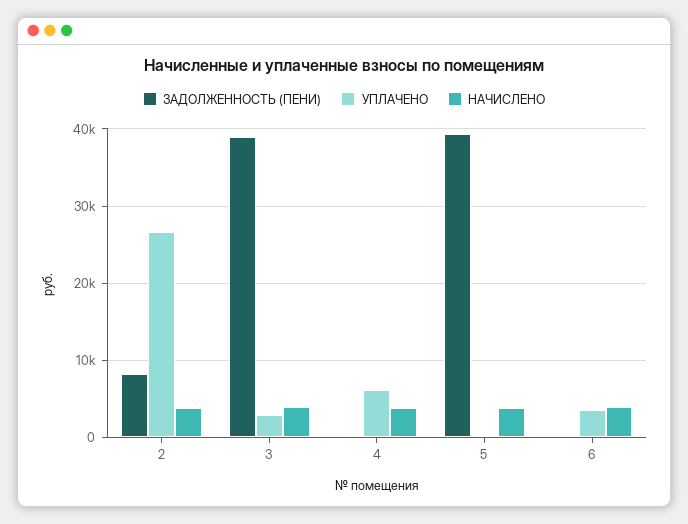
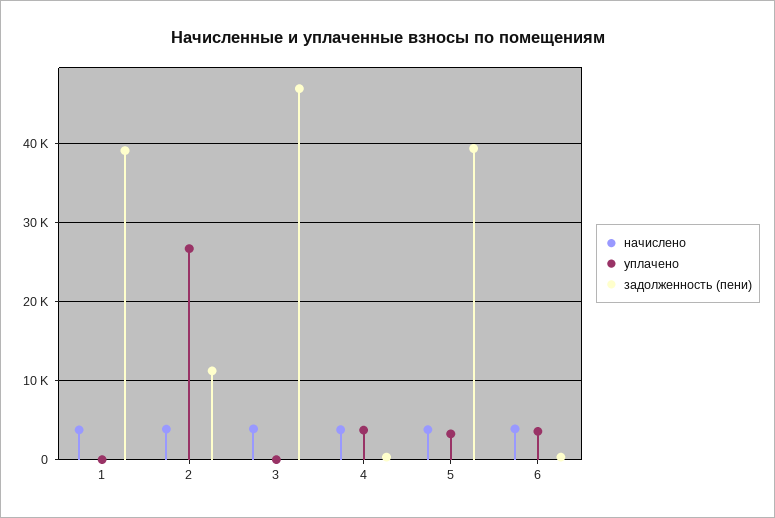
ЗАДОЛЖЕННОСТЬ (ПЕНИ), 2: 8000 -> 11000
ЗАДОЛЖЕННОСТЬ (ПЕНИ), 3: 39000 -> 47000
УПЛАЧЕНО, 3: 3000 -> 0
УПЛАЧЕНО, 4: 6000 -> 4000
УПЛАЧЕНО, 5: 0 -> 3000
НАЧИСЛЕНО, 1: none -> 4000
УПЛАЧЕНО, 1: none -> 0
ЗАДОЛЖЕННОСТЬ (ПЕНИ), 1: none -> 39000

